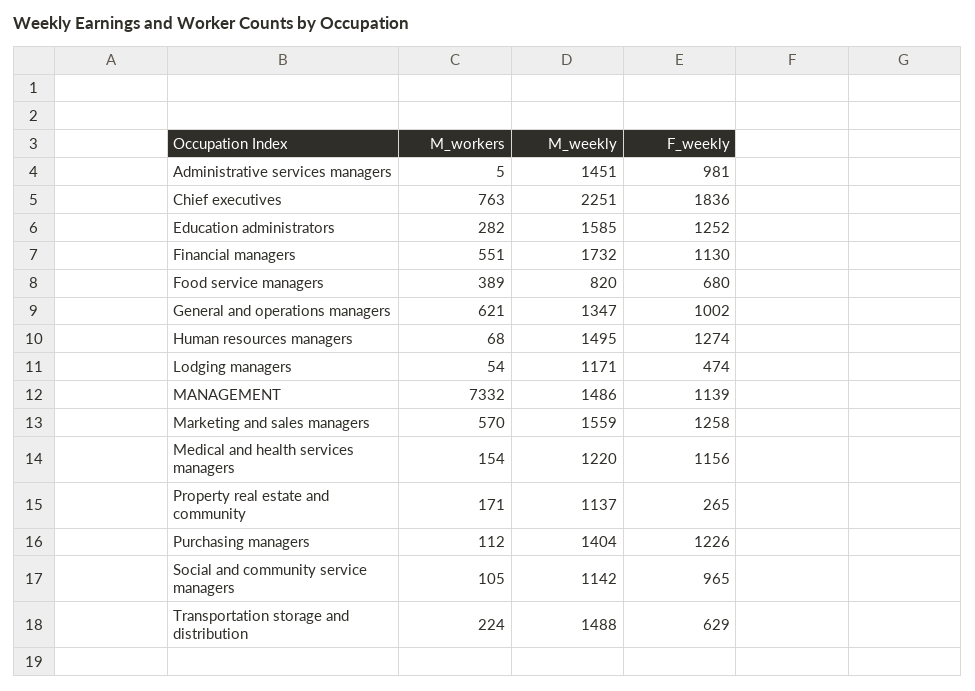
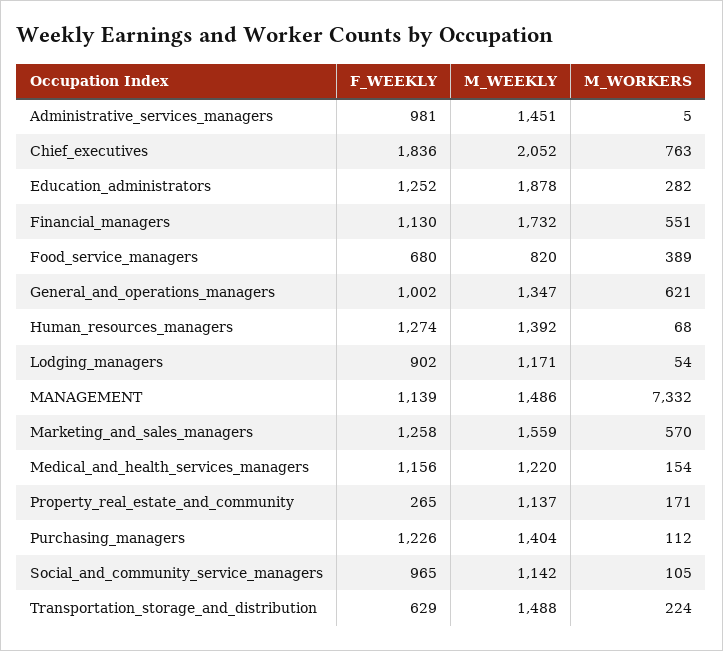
M_weekly, Chief executives: 2251 -> 2052
M_weekly, Education administrators: 1585 -> 1878
M_weekly, Human resources managers: 1495 -> 1392
F_weekly, Lodging managers: 474 -> 902

